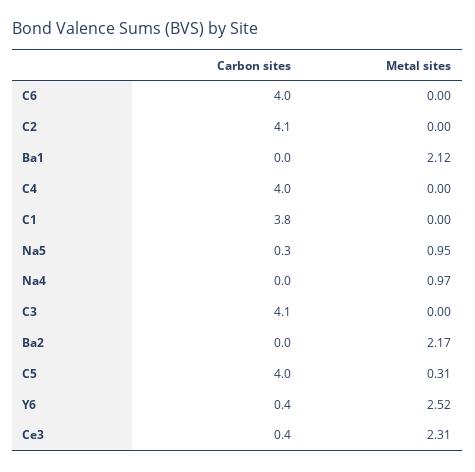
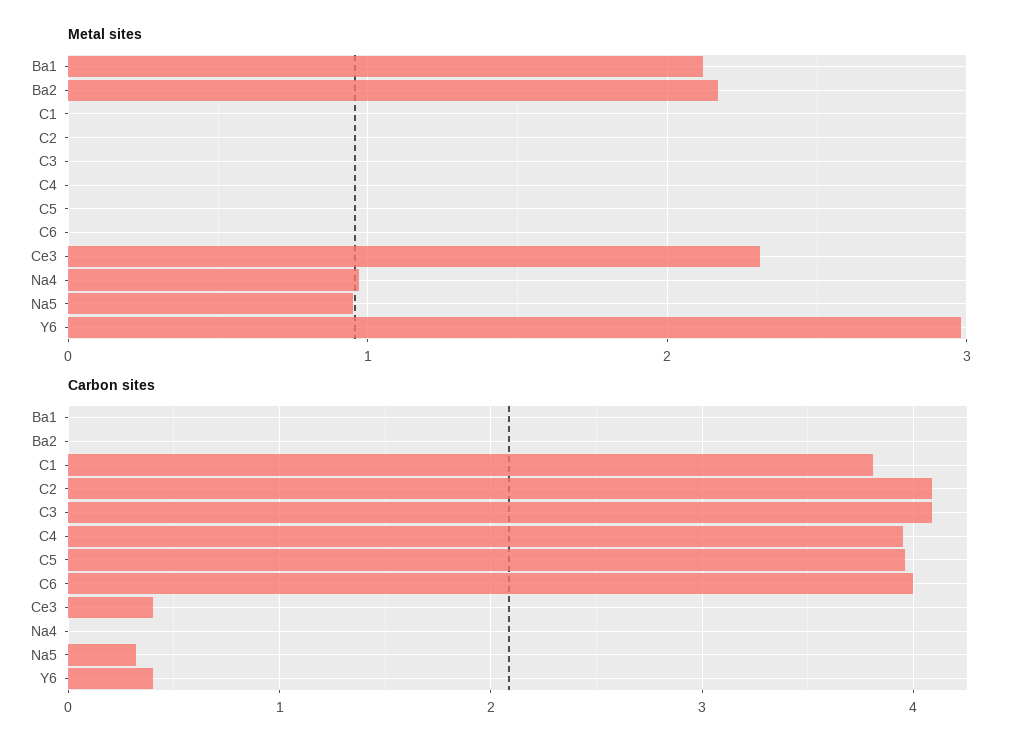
Metal sites, C5: 0.31 -> 0
Metal sites, Y6: 2.52 -> 3

